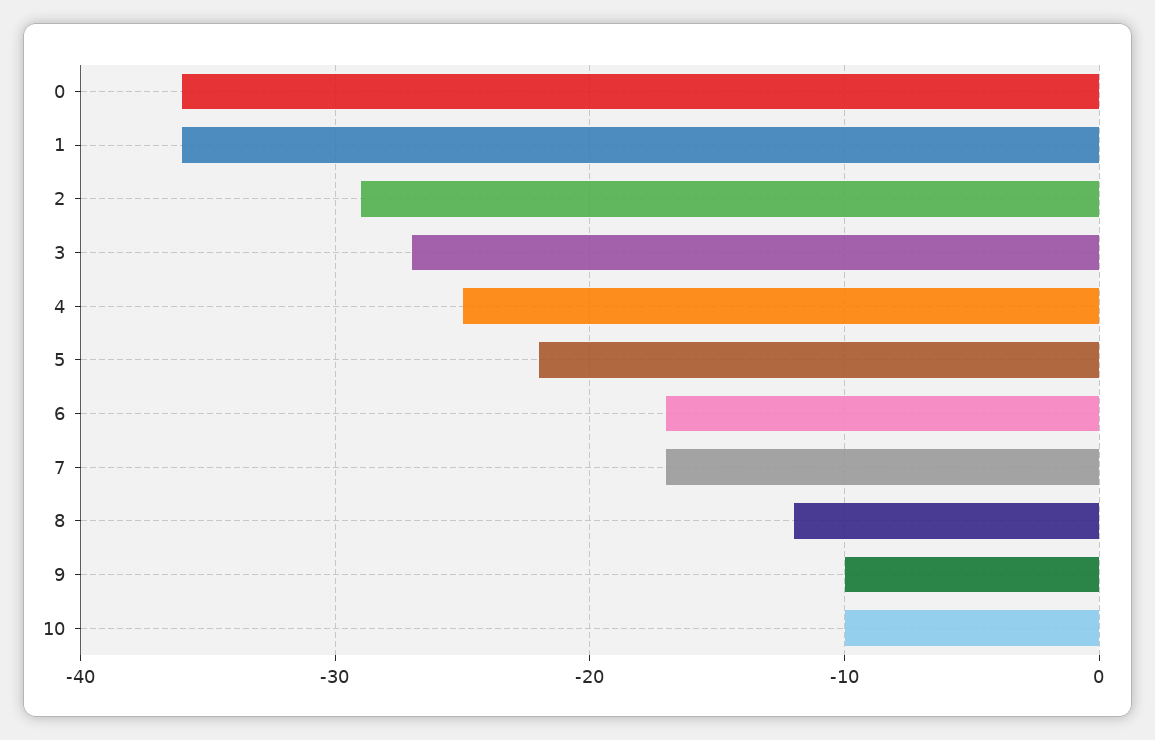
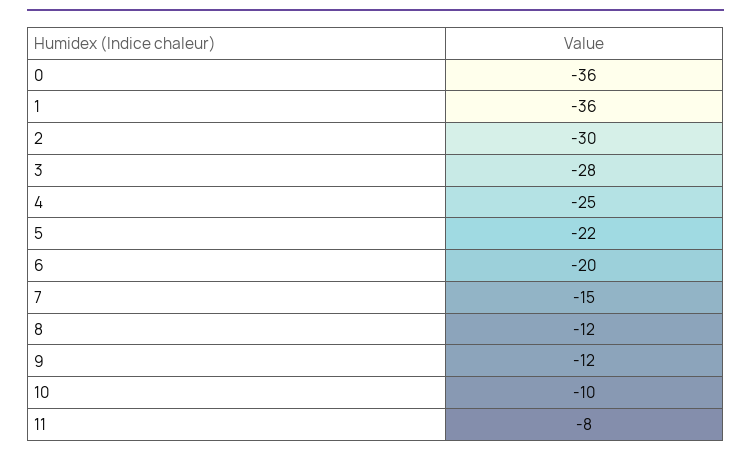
2: -29 -> -30
3: -27 -> -28
6: -17 -> -20
7: -17 -> -15
9: -10 -> -12
11: none -> -8

